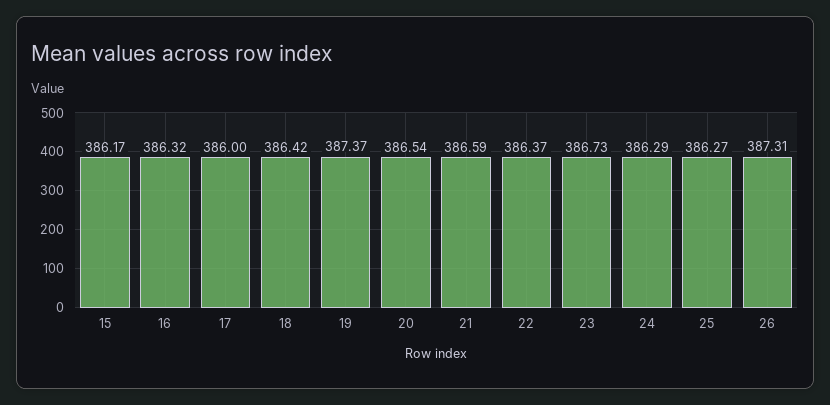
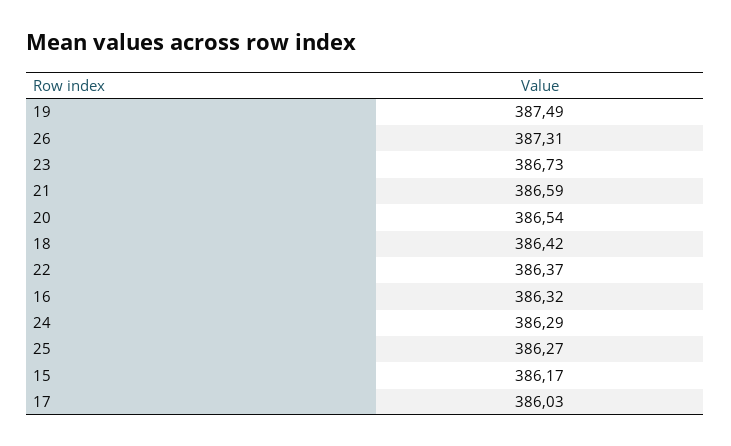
17: 386 -> 386.03
19: 387.37 -> 387.49

